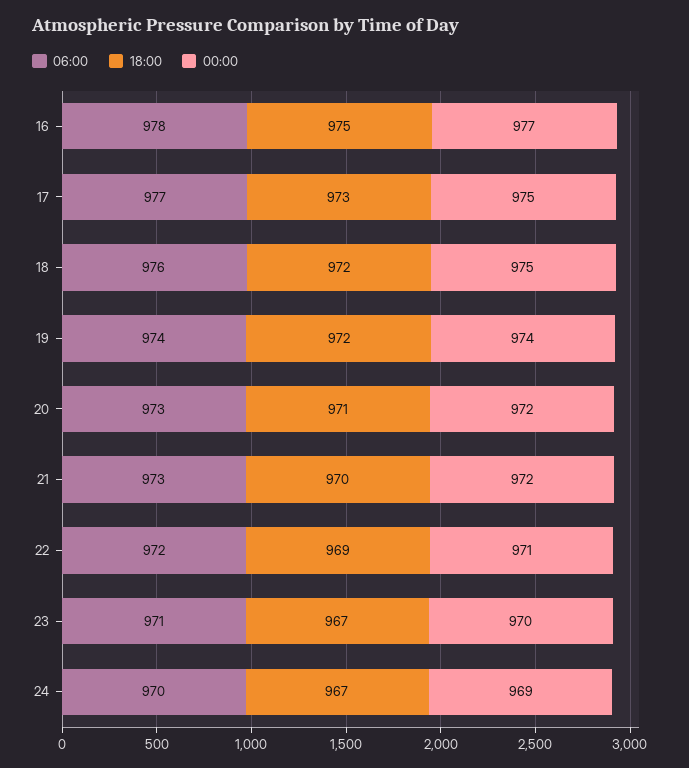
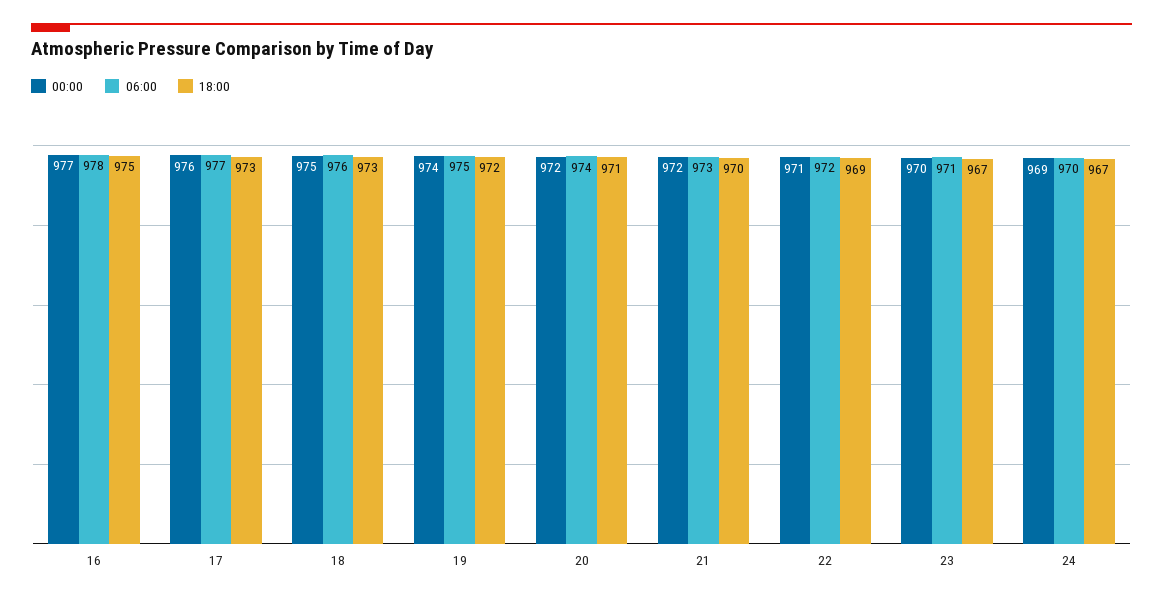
00:00, 17: 975 -> 976
18:00, 18: 972 -> 973
06:00, 19: 974 -> 975
06:00, 20: 973 -> 974

